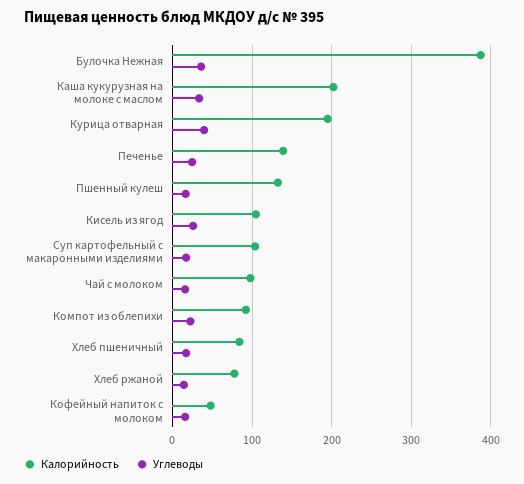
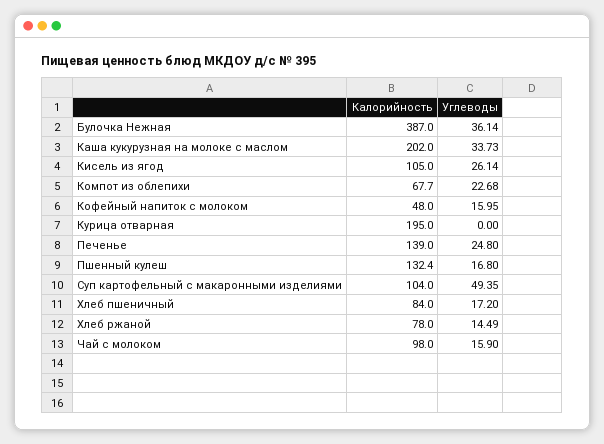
Углеводы, Курица отварная: 40 -> 0
Углеводы, Суп картофельный с макаронными изделиями: 20 -> 49.35
Калорийность, Компот из облепихи: 90 -> 67.7

